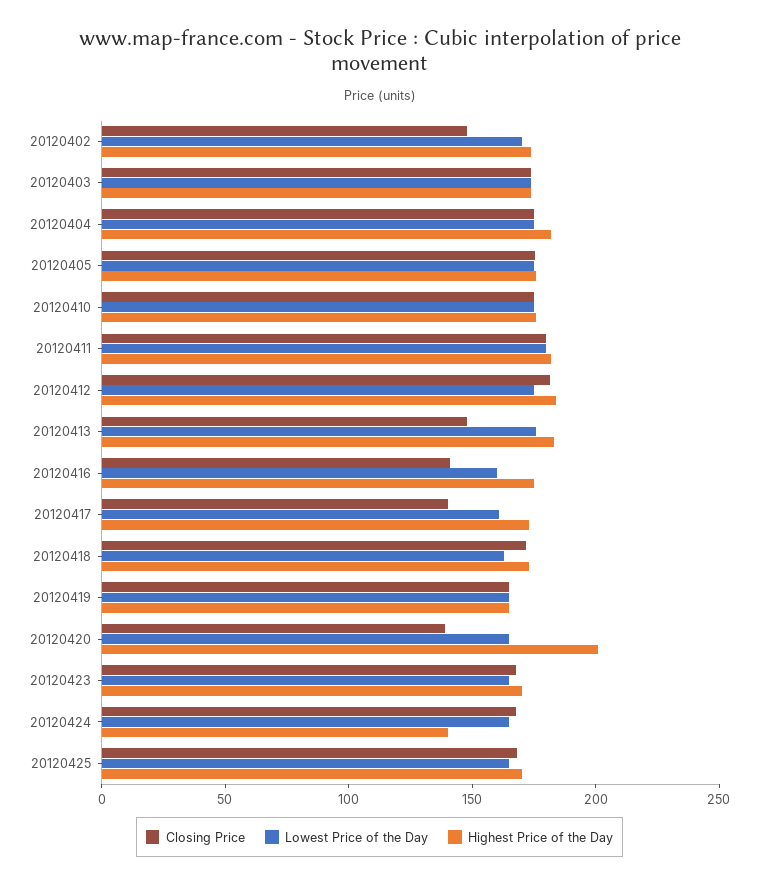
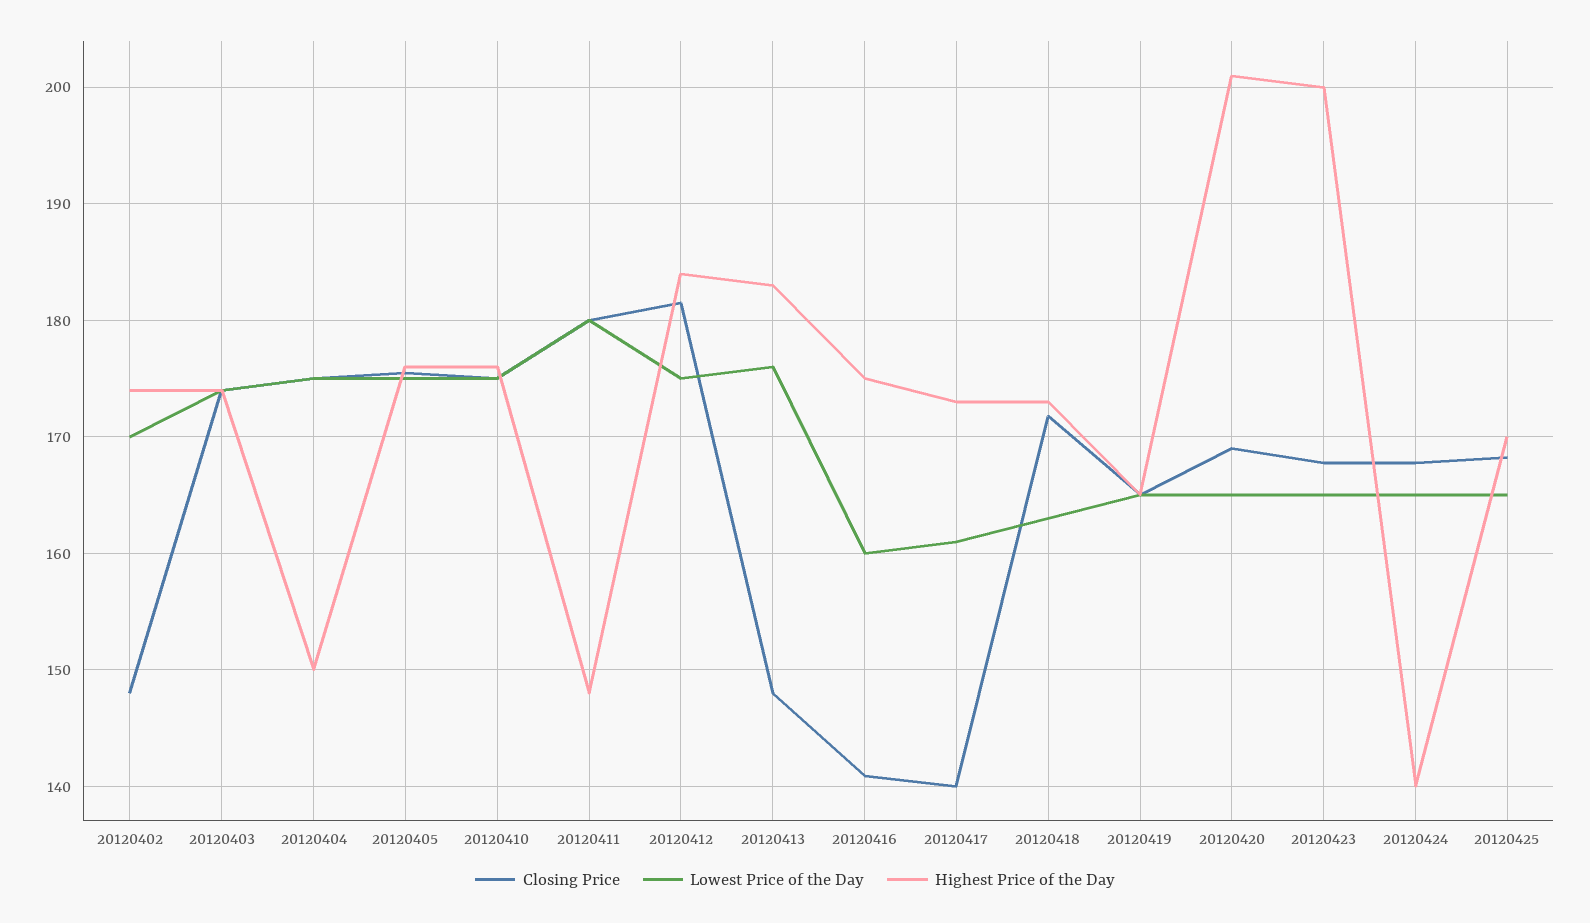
Highest Price of the Day, 20120404: 180 -> 150
Highest Price of the Day, 20120411: 180 -> 148
Closing Price, 20120420: 140 -> 169
Highest Price of the Day, 20120423: 170 -> 200

